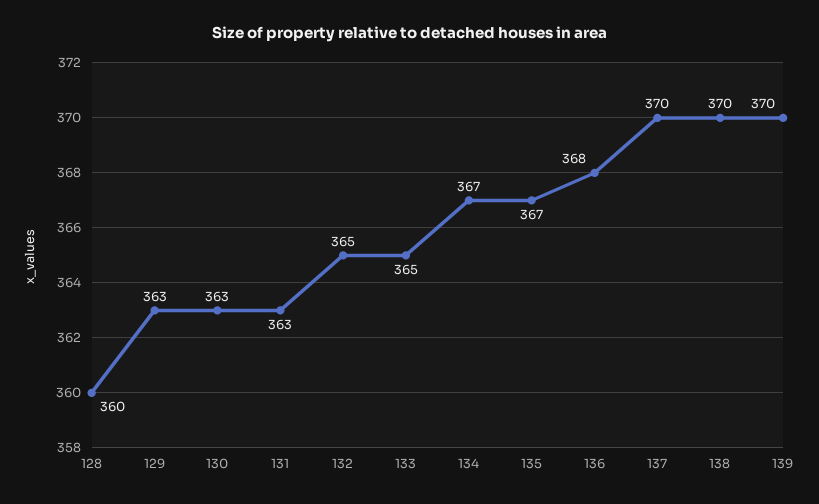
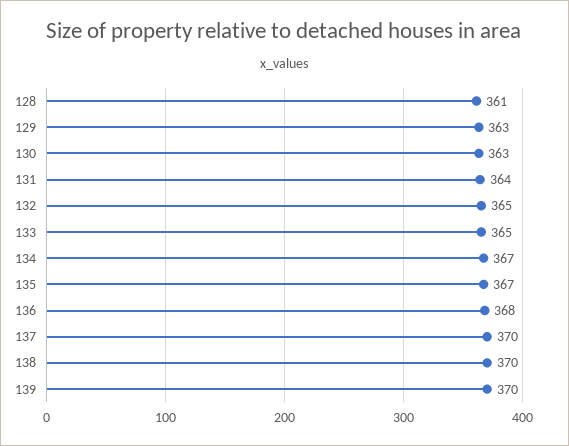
128: 360 -> 361
131: 363 -> 364

